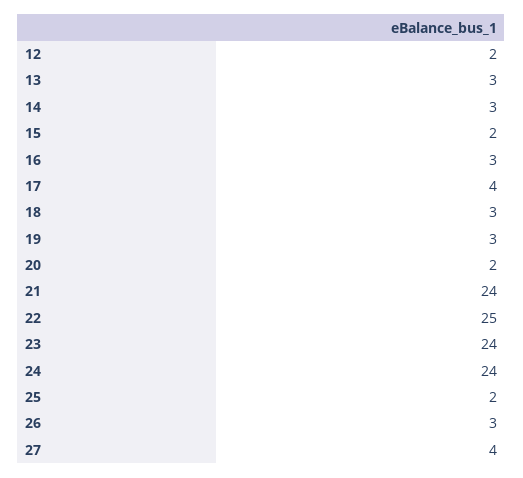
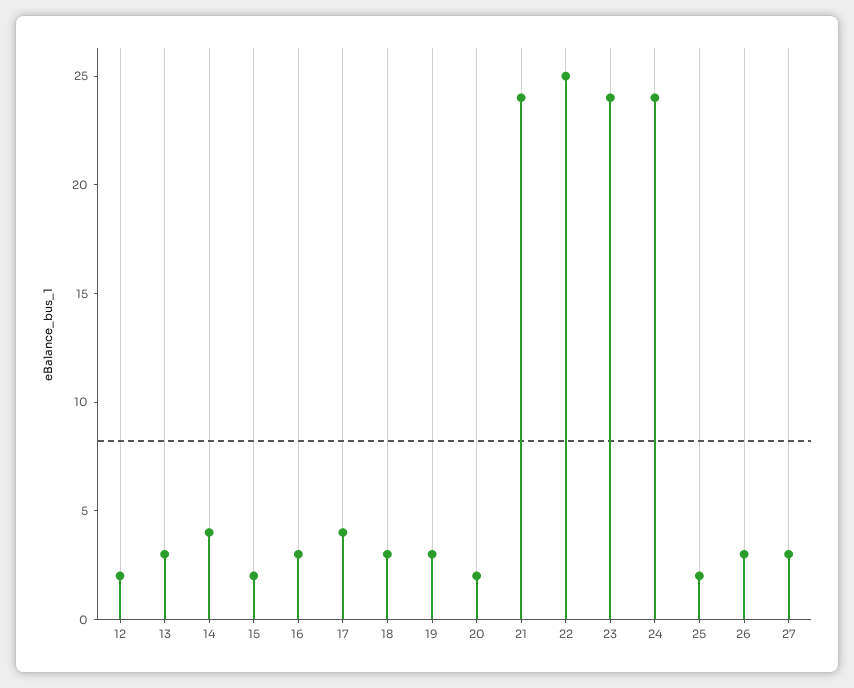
14: 3 -> 4
27: 4 -> 3

